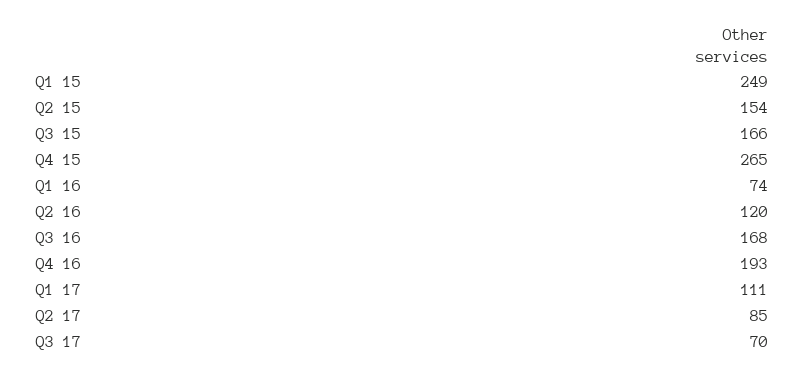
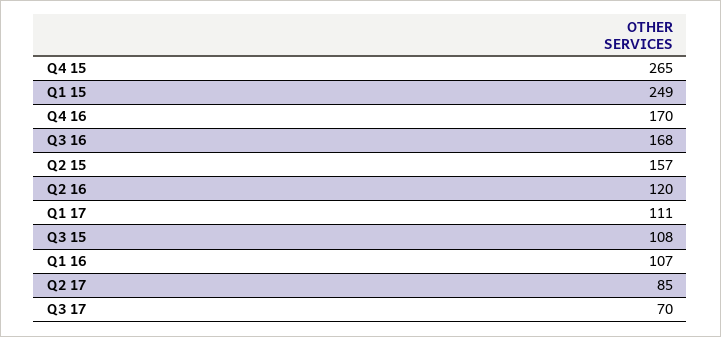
Q2 15: 154 -> 157
Q3 15: 166 -> 108
Q1 16: 74 -> 107
Q4 16: 193 -> 170

